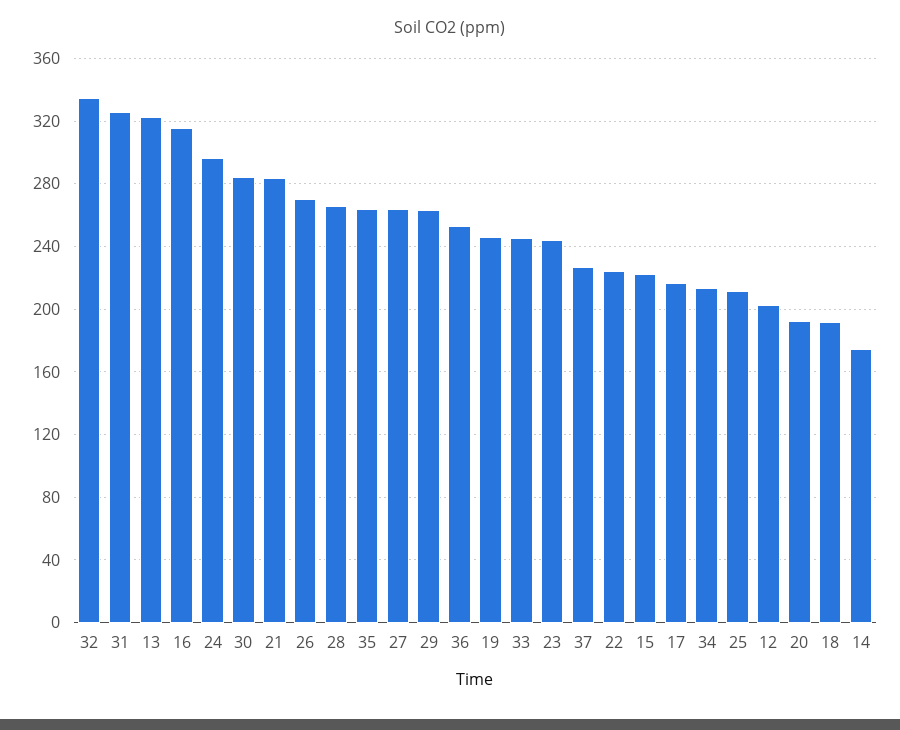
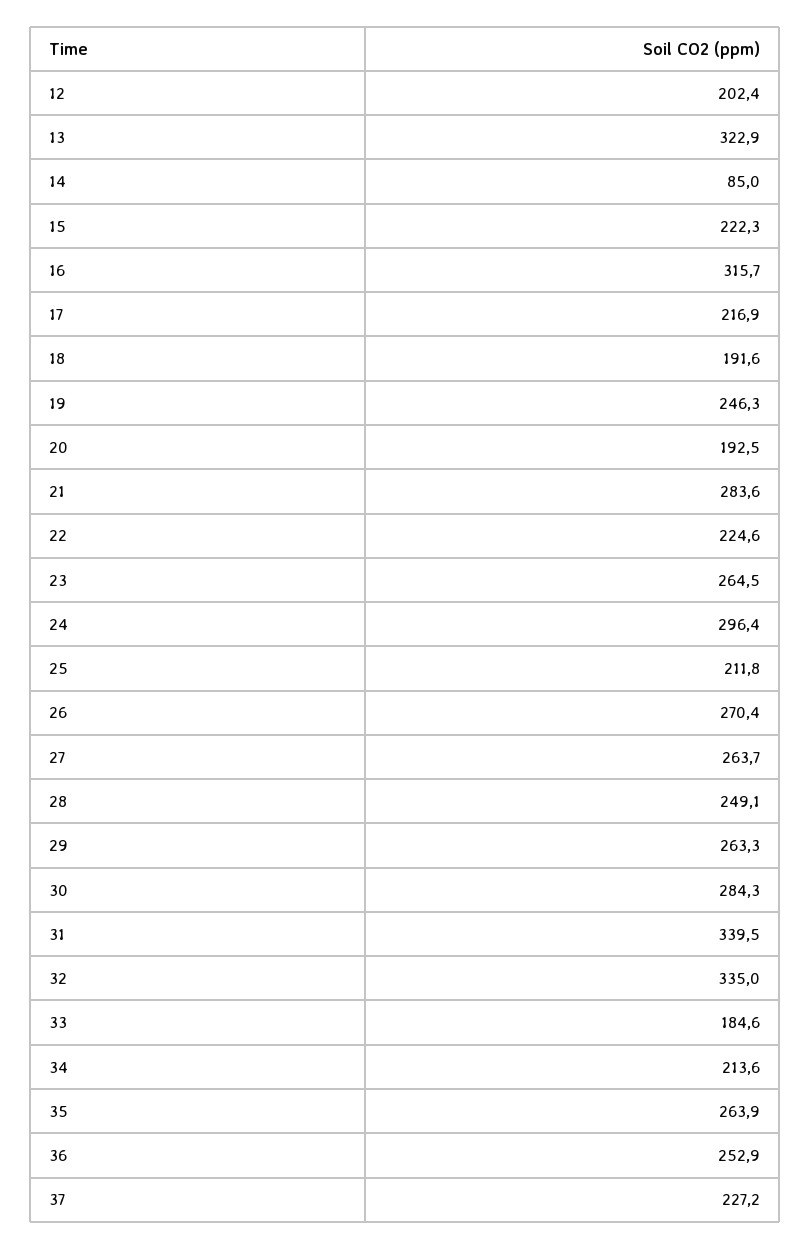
31: 325 -> 339.5
28: 265 -> 249.1
33: 245 -> 184.6
23: 245 -> 264.5
14: 175 -> 85

